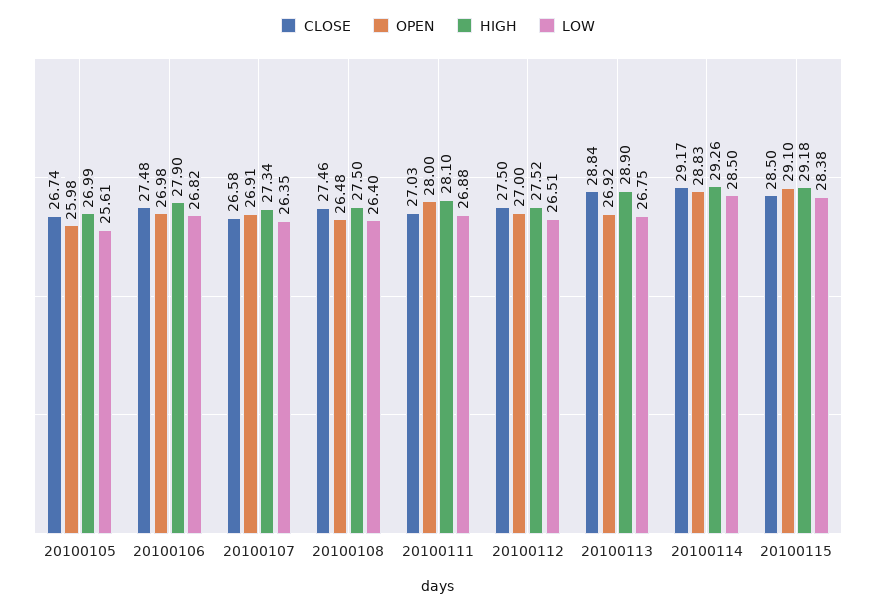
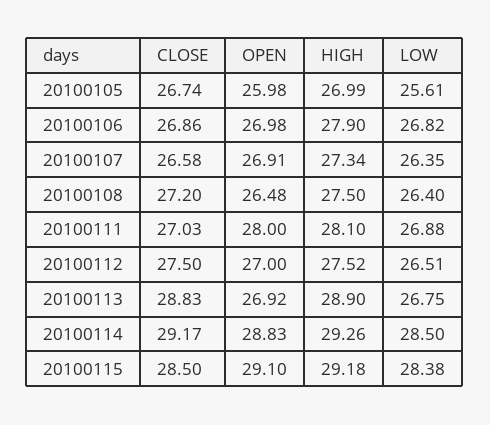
CLOSE, 20100106: 27.48 -> 26.86
CLOSE, 20100108: 27.46 -> 27.2
CLOSE, 20100113: 28.84 -> 28.83

